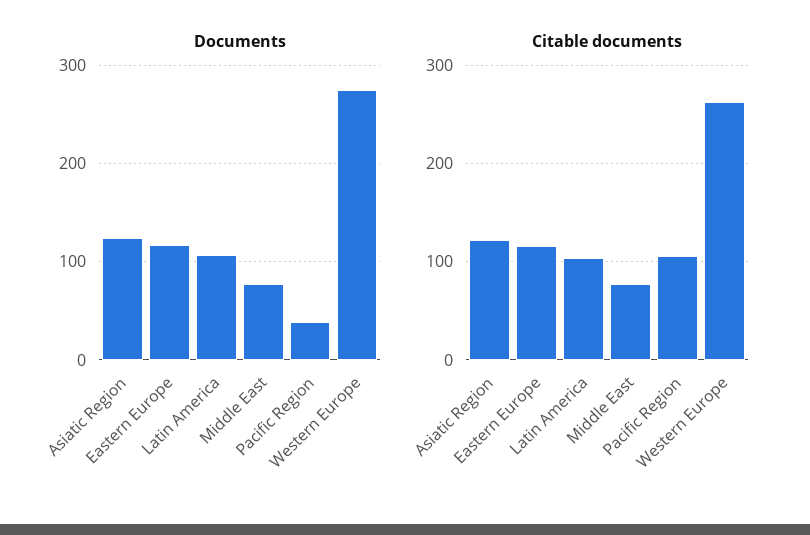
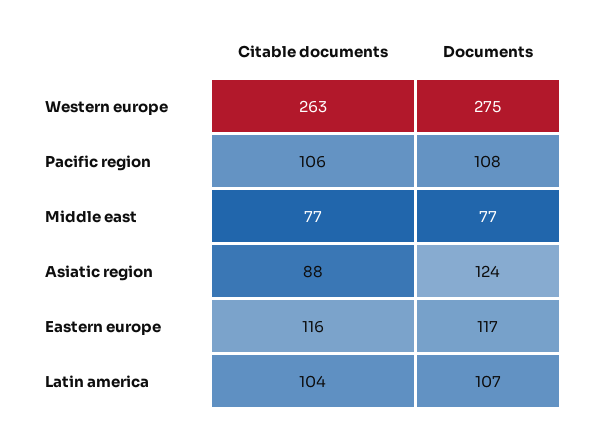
Documents, Pacific Region: 40 -> 108
Citable documents, Asiatic Region: 120 -> 88

